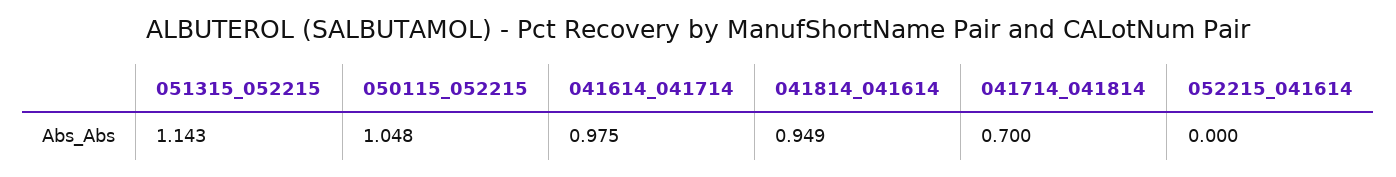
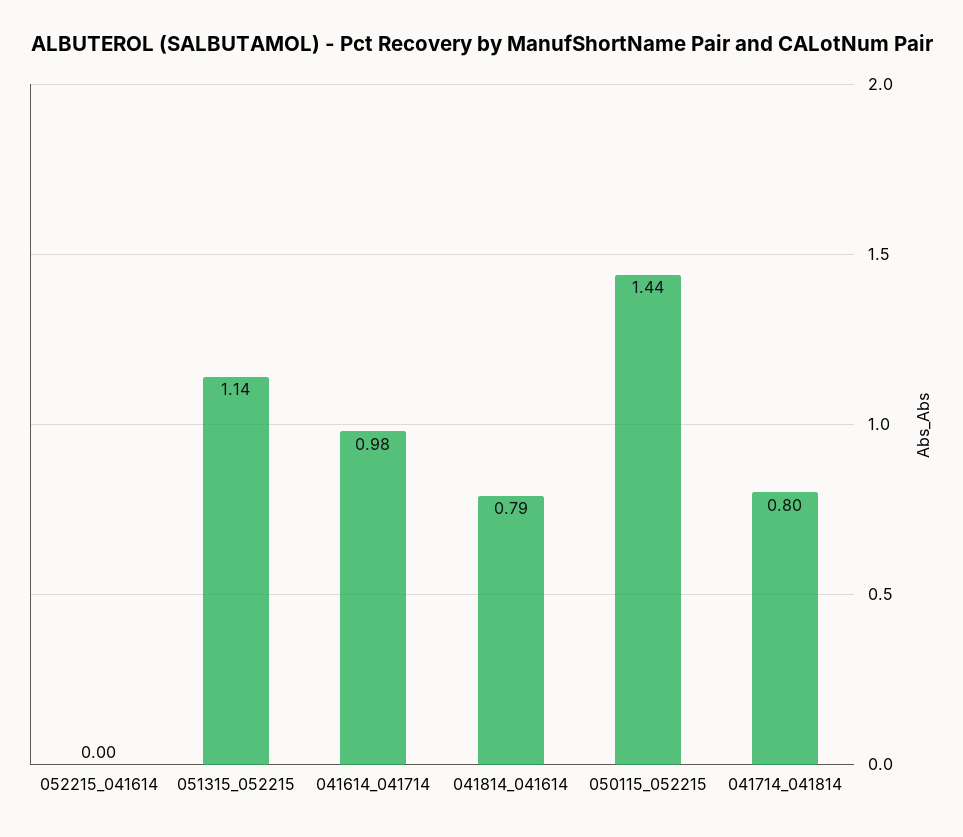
050115_052215: 1.048 -> 1.44
041814_041614: 0.949 -> 0.79
041714_041814: 0.7 -> 0.8

